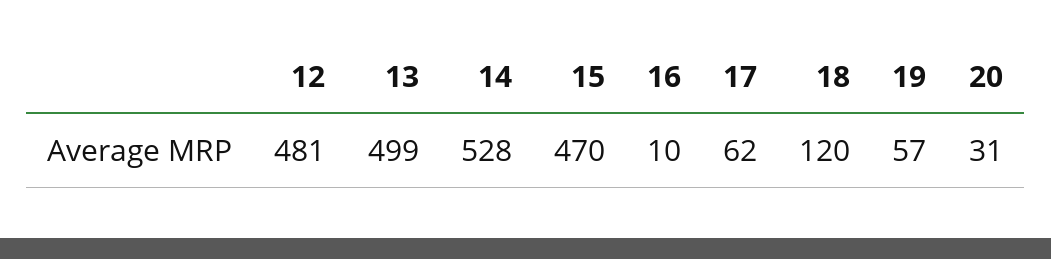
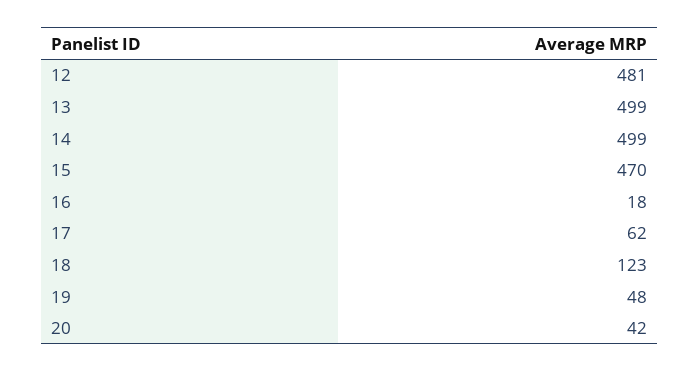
14: 528 -> 499
16: 10 -> 18
18: 120 -> 123
19: 57 -> 48
20: 31 -> 42

